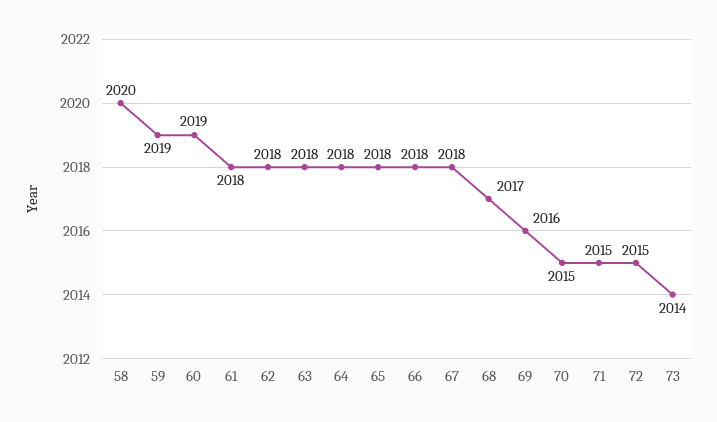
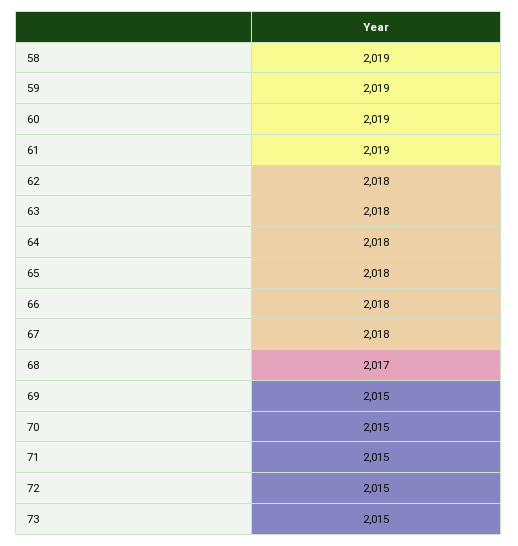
58: 2020 -> 2019
61: 2018 -> 2019
69: 2016 -> 2015
73: 2014 -> 2015

